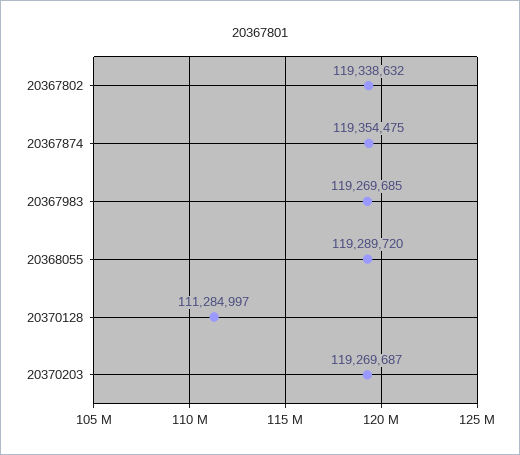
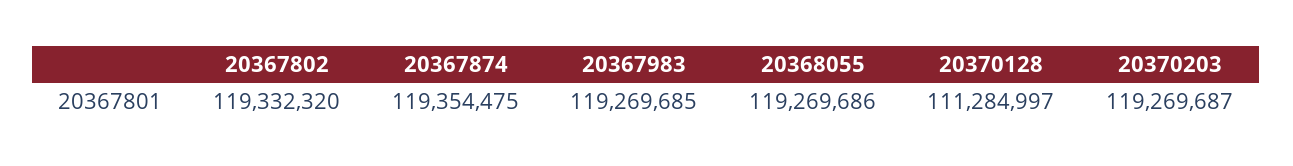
20367802: 119338632 -> 119332320
20368055: 119289720 -> 119269686

